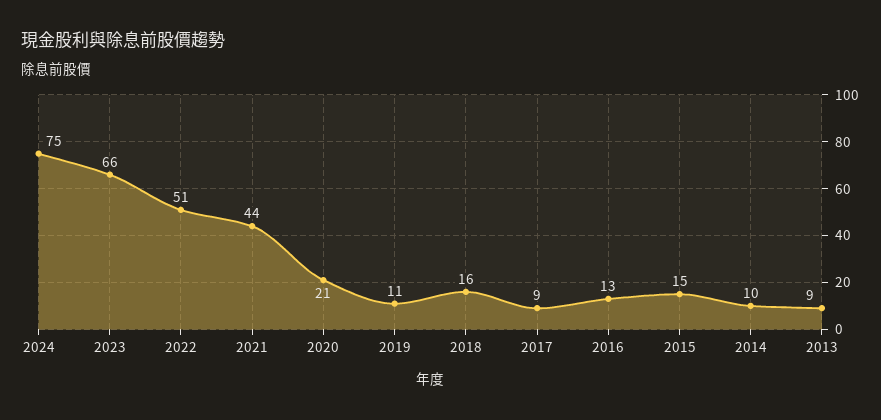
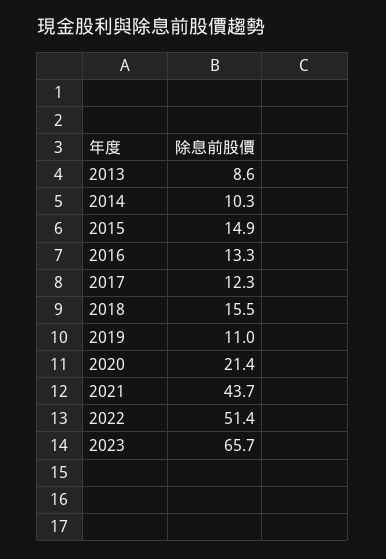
2024: 75 -> none
2017: 9 -> 12.3

